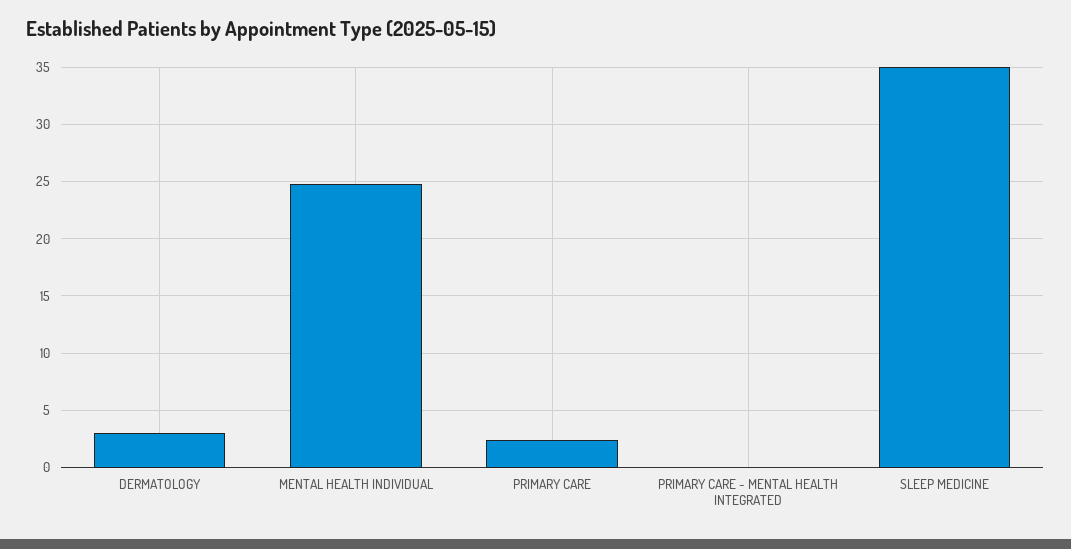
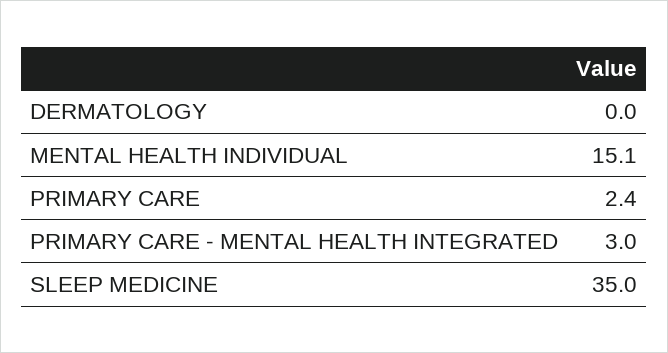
DERMATOLOGY: 3 -> 0
MENTAL HEALTH INDIVIDUAL: 25 -> 15.1
PRIMARY CARE - MENTAL HEALTH INTEGRATED: 0 -> 3

